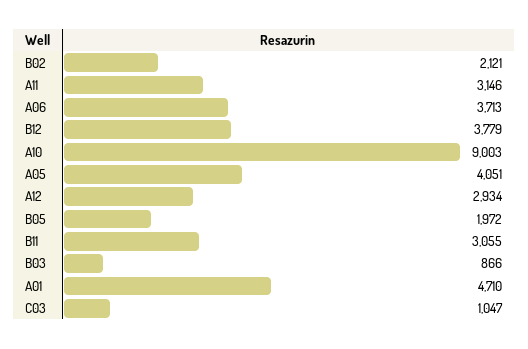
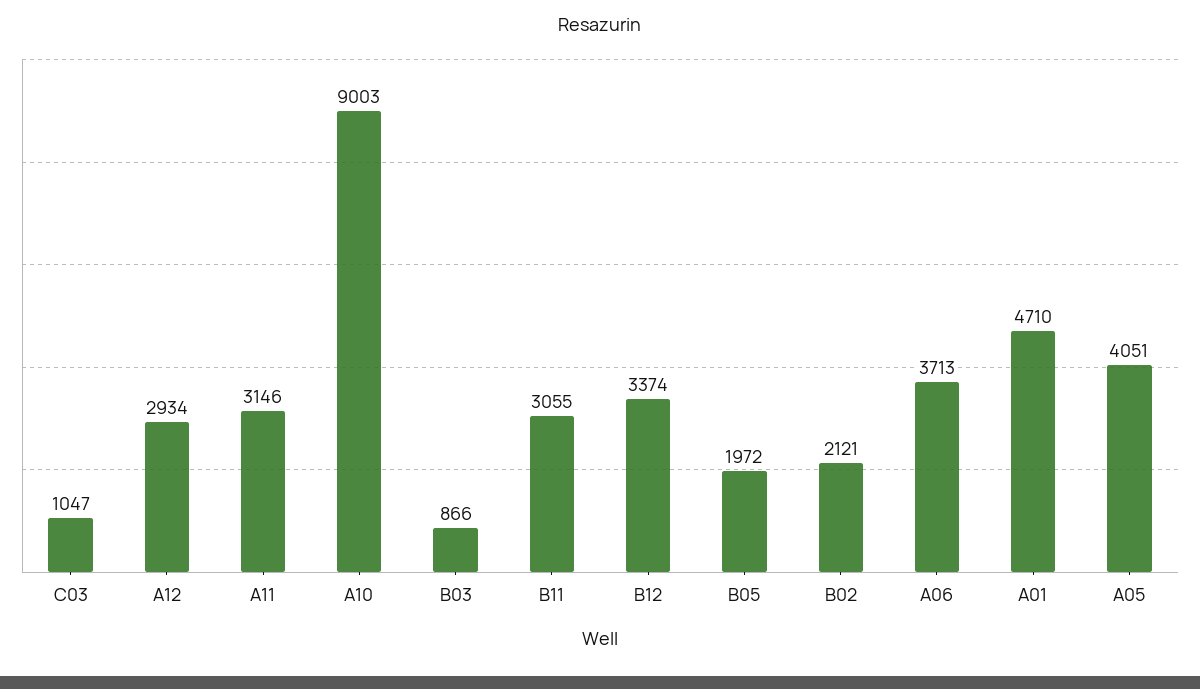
B12: 3779 -> 3374

